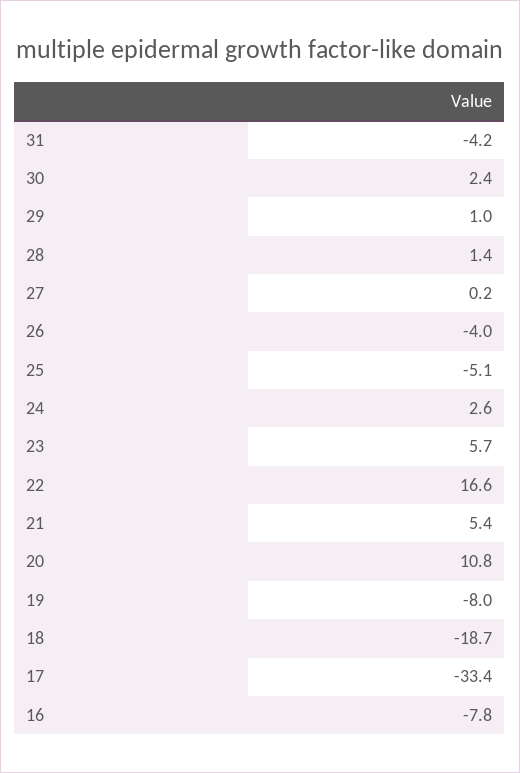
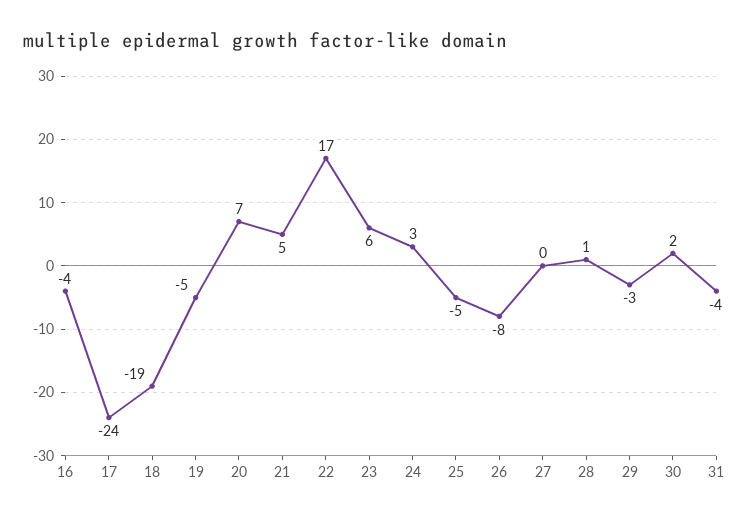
29: 1 -> -3
26: -4 -> -8
20: 10.8 -> 7
19: -8 -> -5
17: -33.4 -> -24
16: -7.8 -> -4

